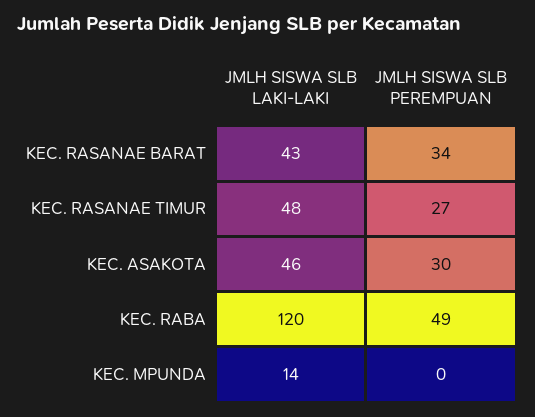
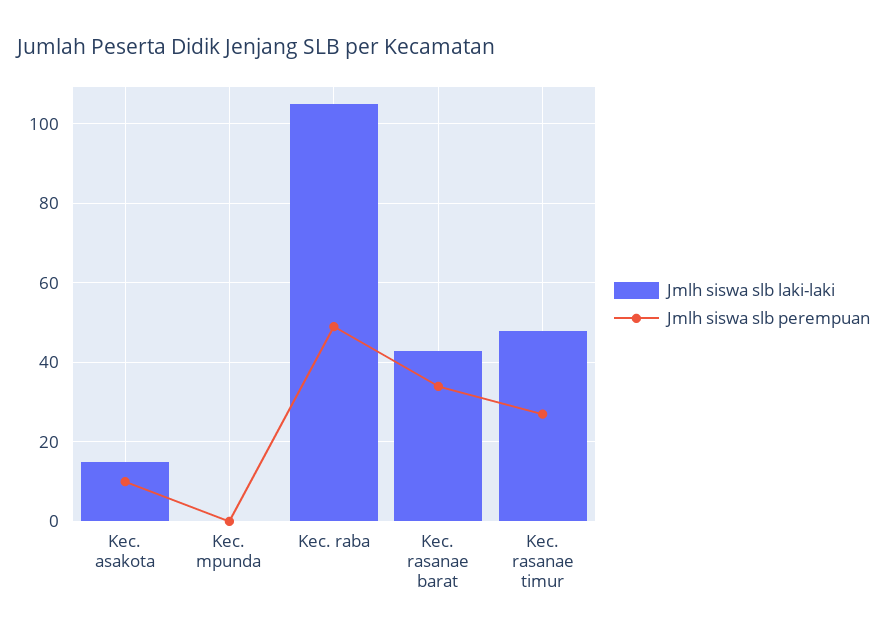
JMLH SISWA SLB LAKI-LAKI, KEC. ASAKOTA: 46 -> 15
JMLH SISWA SLB PEREMPUAN, KEC. ASAKOTA: 30 -> 10
JMLH SISWA SLB LAKI-LAKI, KEC. RABA: 120 -> 105
JMLH SISWA SLB LAKI-LAKI, KEC. MPUNDA: 14 -> 0

